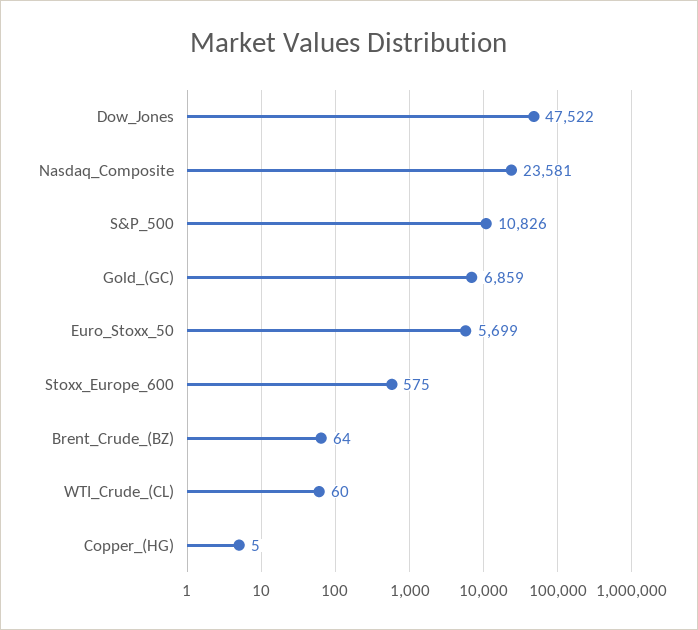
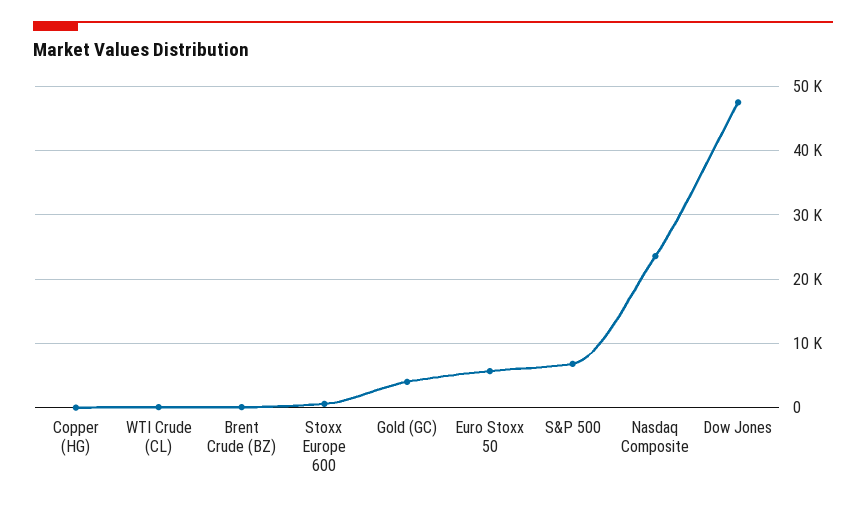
S&P_500: 10826 -> 7000
Gold_(GC): 6859 -> 4000

